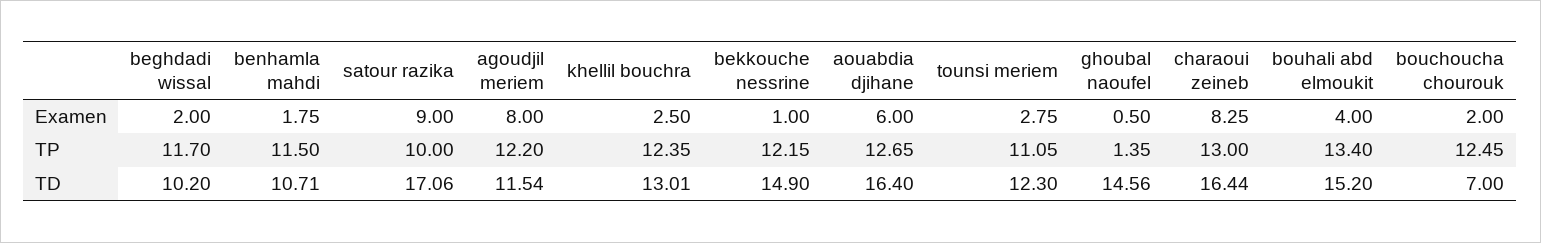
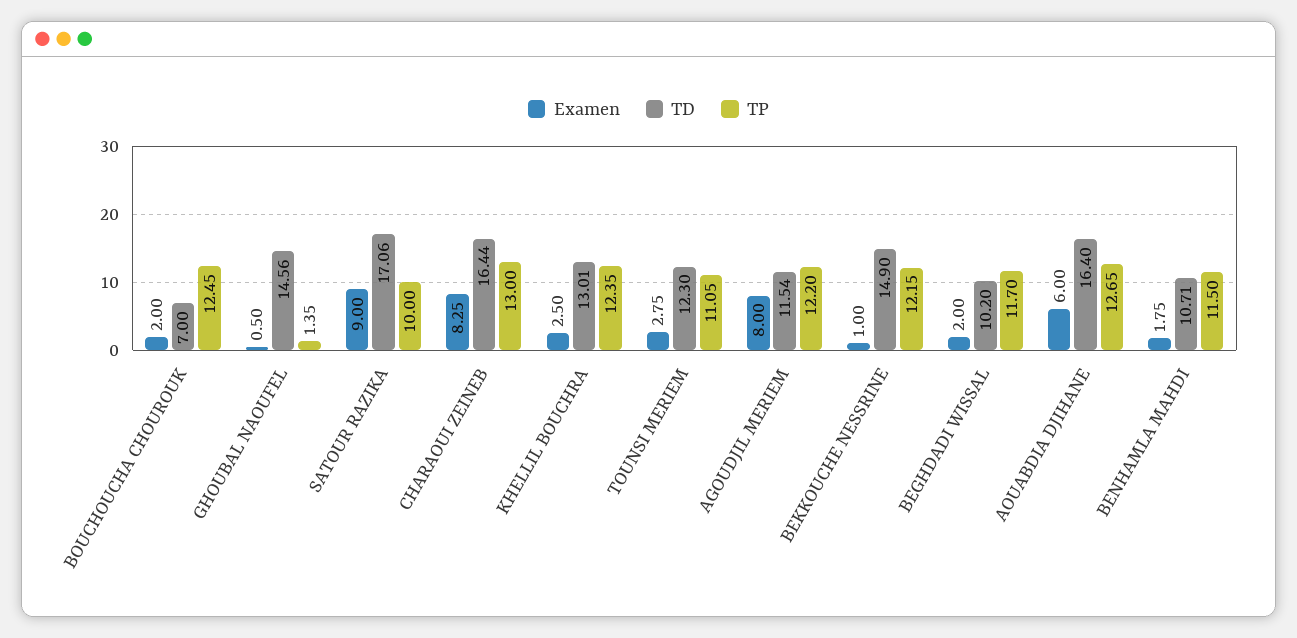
Examen, bouhali abd elmoukit: 4 -> none
TP, bouhali abd elmoukit: 13.4 -> none
TD, bouhali abd elmoukit: 15.2 -> none

